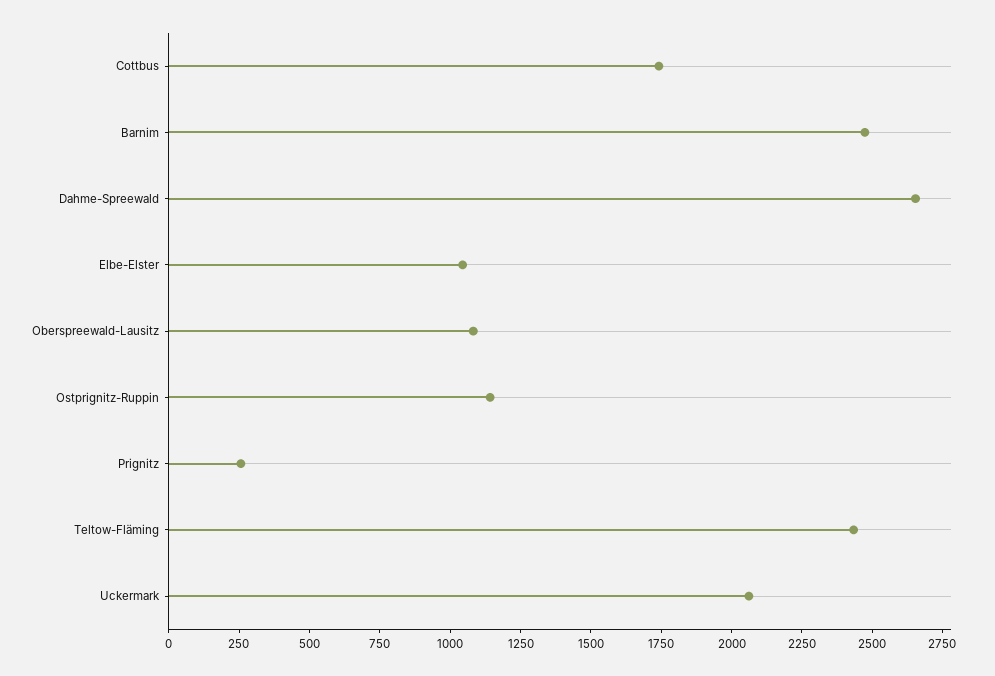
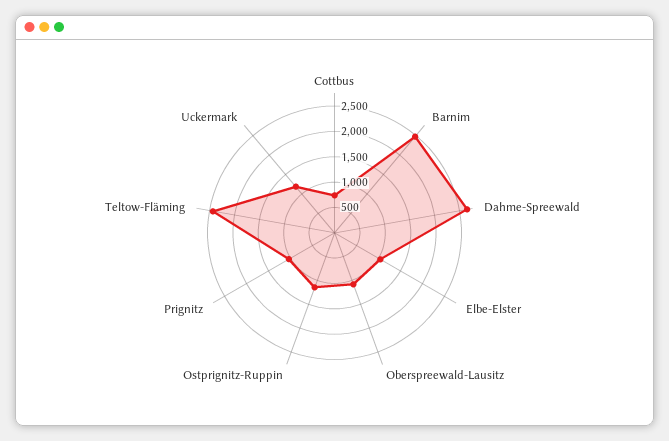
Cottbus: 1750 -> 750
Prignitz: 250 -> 1000
Uckermark: 2050 -> 1250

